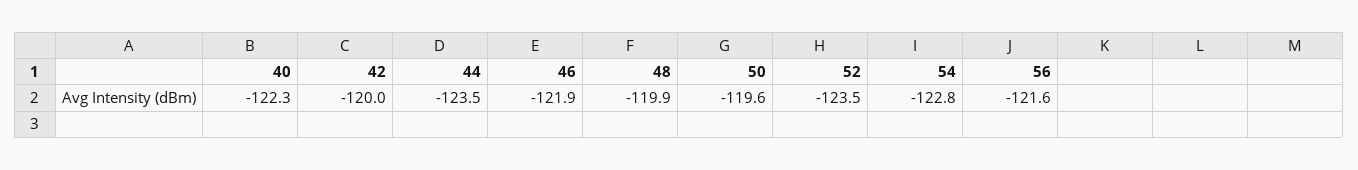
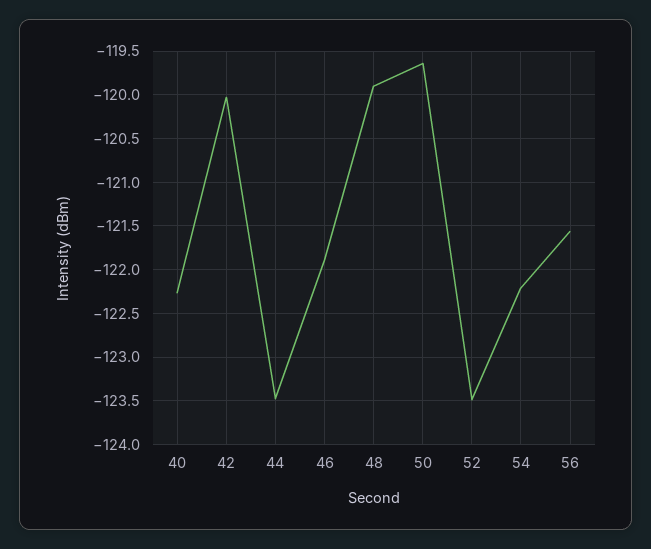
54: -122.8 -> -122.2

